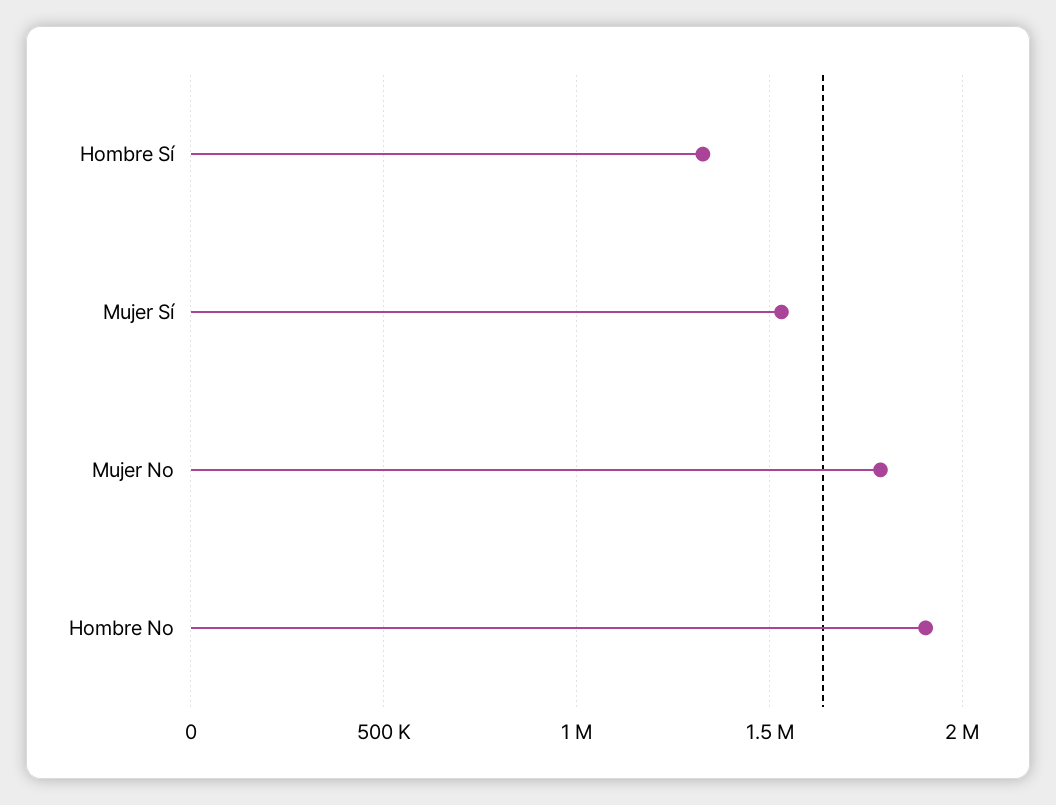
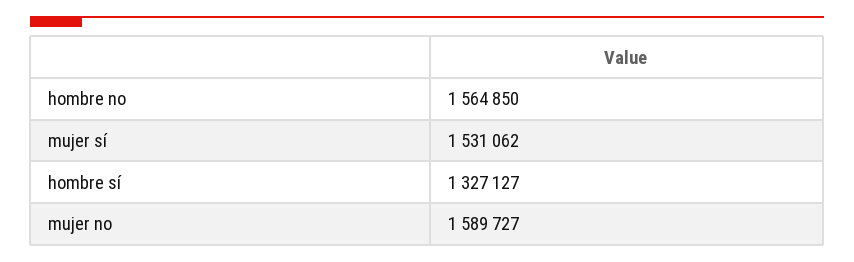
Mujer No: 1800000 -> 1589727
Hombre No: 1900000 -> 1564850

